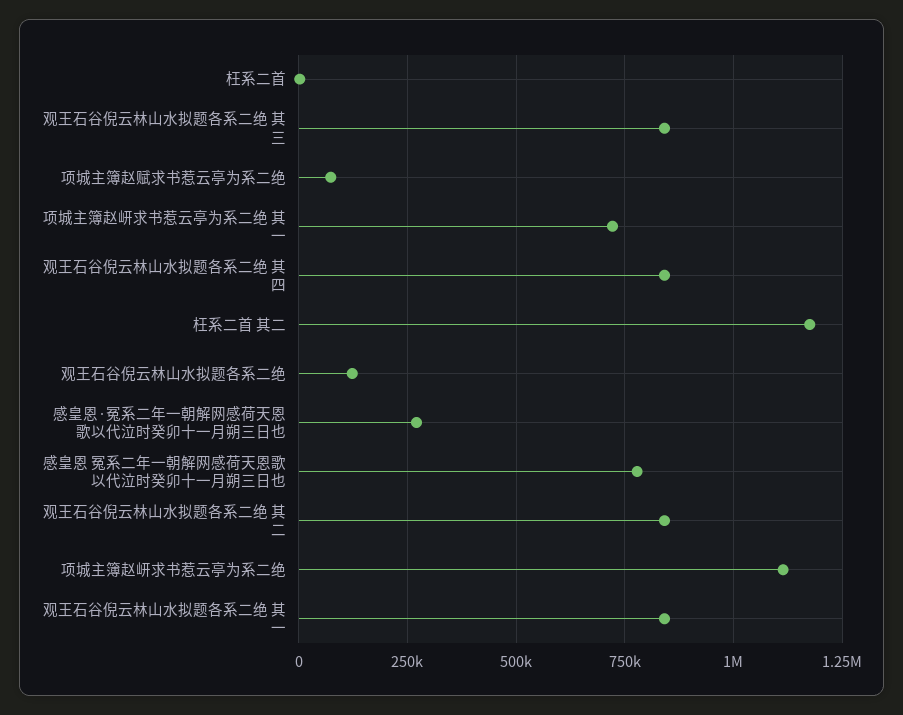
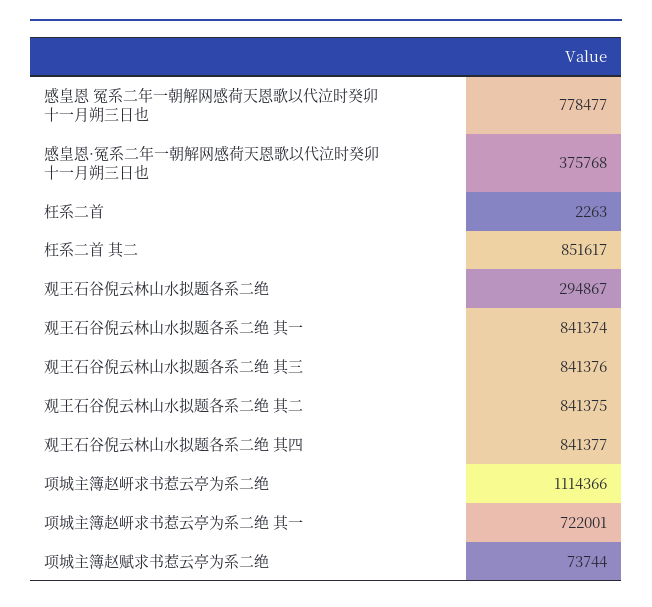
枉系二首 其二: 1175000 -> 851617
观王石谷倪云林山水拟题各系二绝: 125000 -> 294867
感皇恩·冤系二年一朝解网感荷天恩歌以代泣时癸卯十一月朔三日也: 275000 -> 375768

